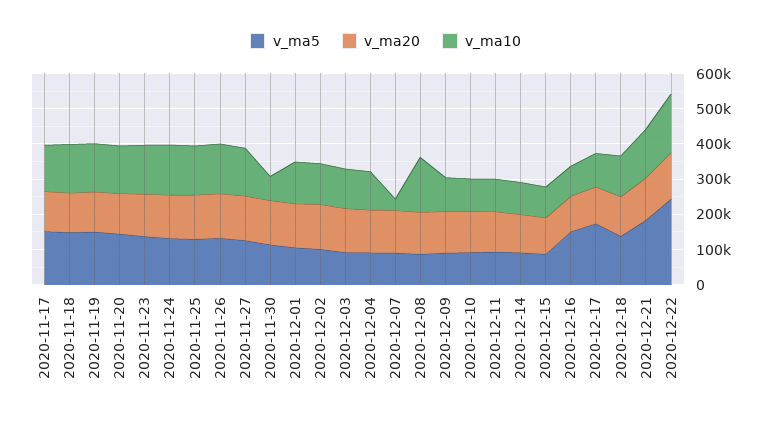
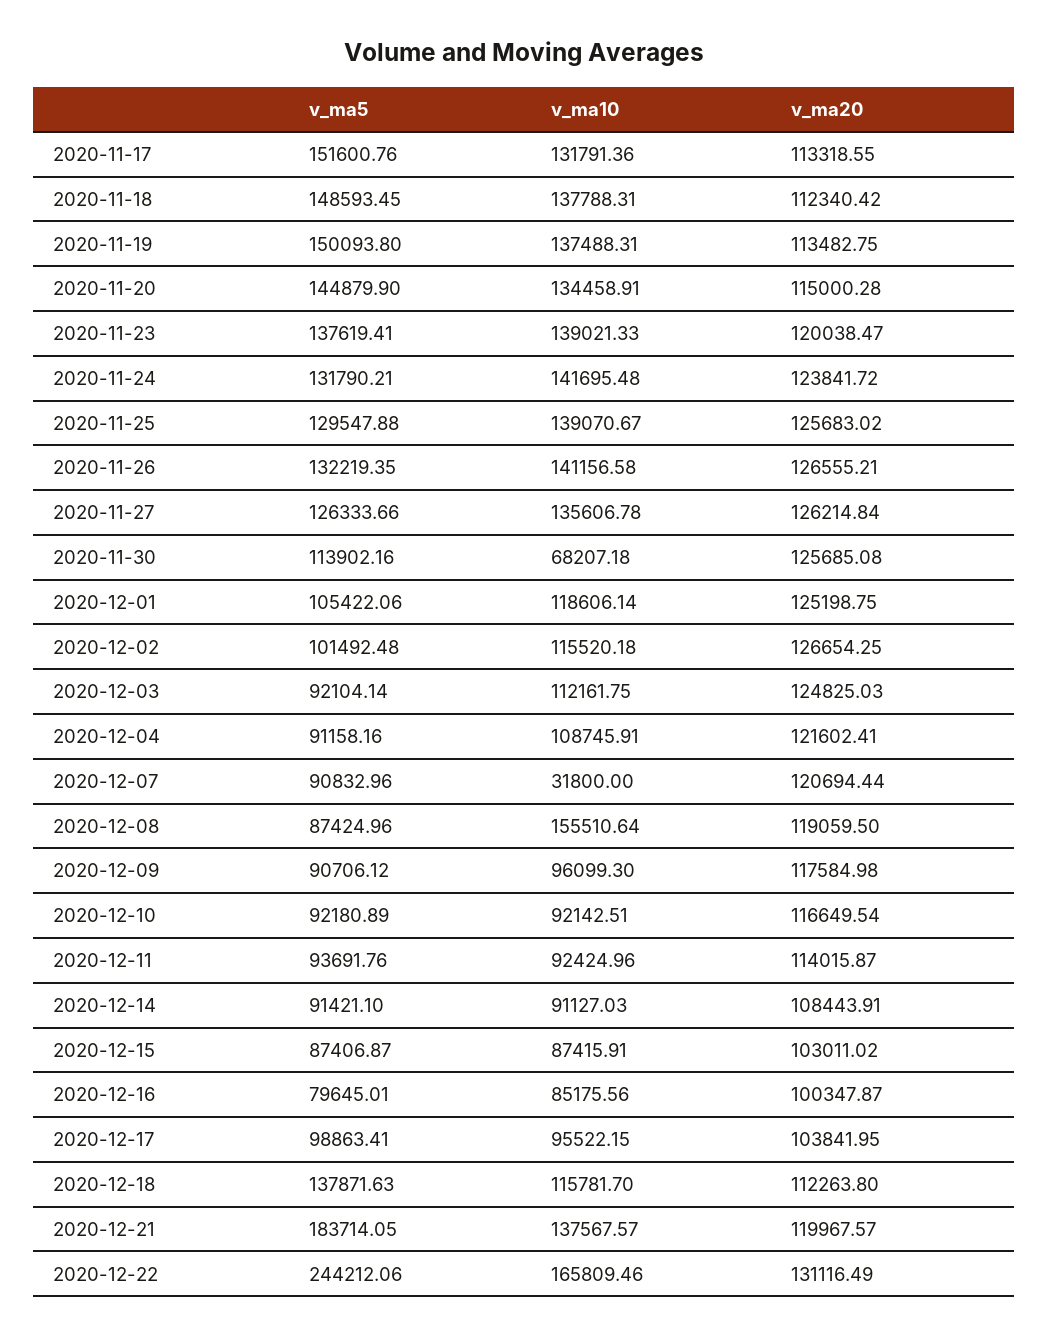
v_ma5, 2020-12-16: 150000 -> 79645.01
v_ma5, 2020-12-17: 175000 -> 98863.41

